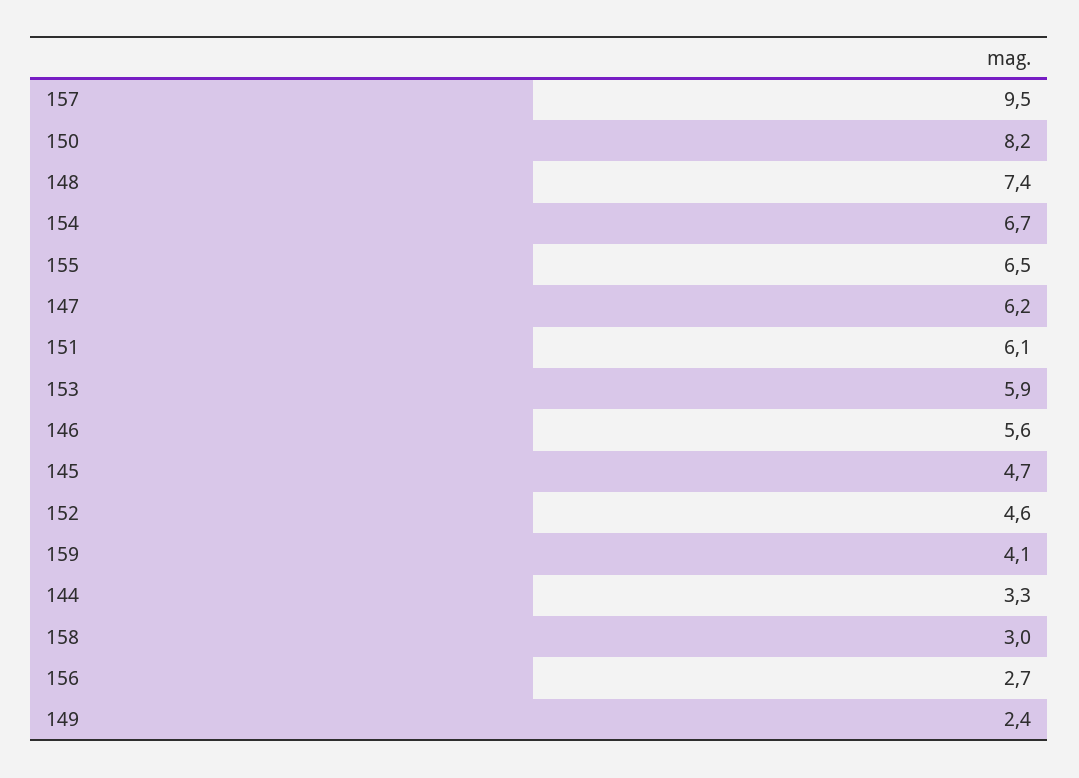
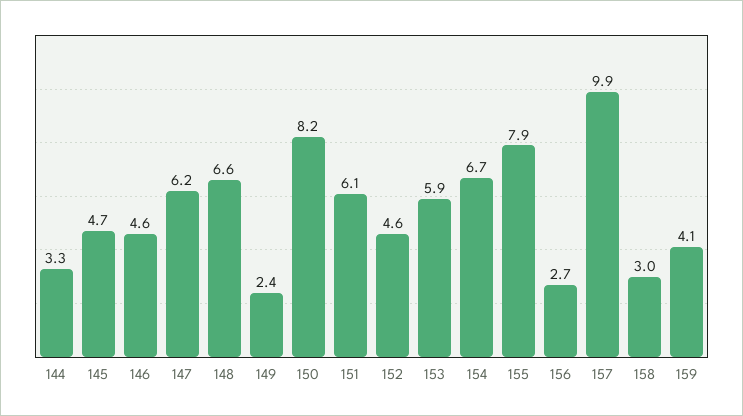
157: 9.5 -> 9.9
148: 7.4 -> 6.6
155: 6.5 -> 7.9
146: 5.6 -> 4.6

